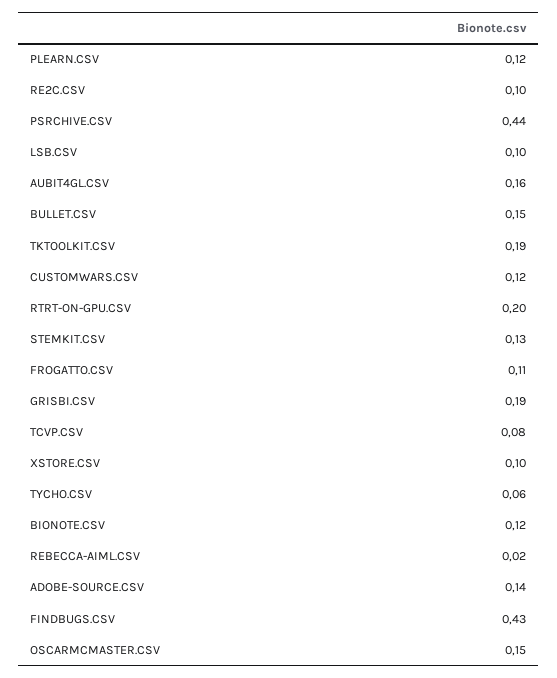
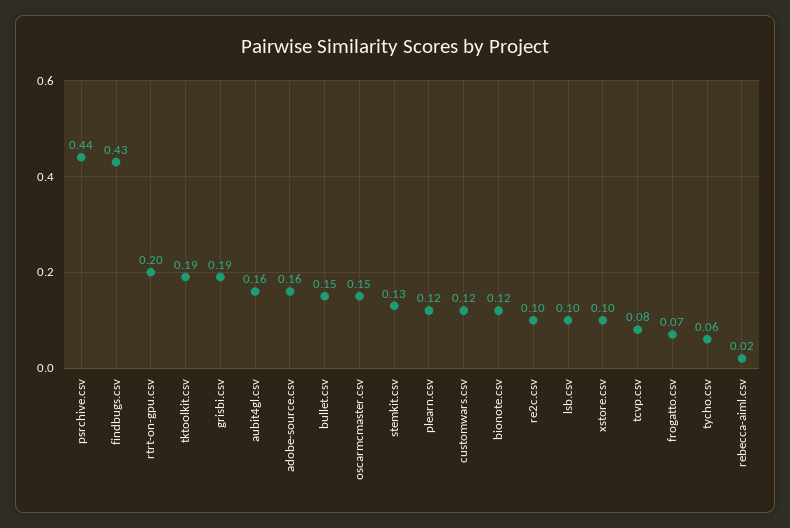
FROGATTO.CSV: 0.11 -> 0.07
ADOBE-SOURCE.CSV: 0.14 -> 0.16

